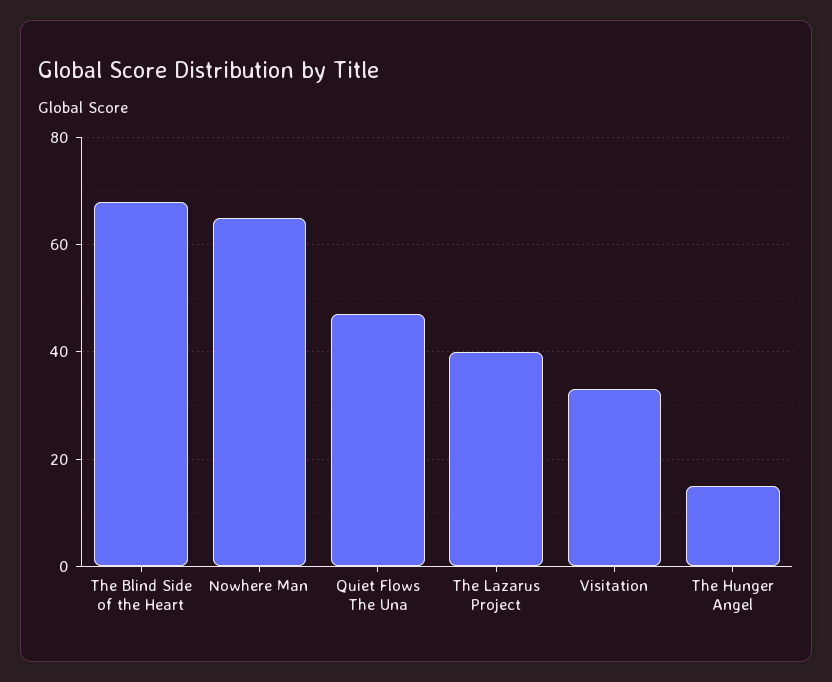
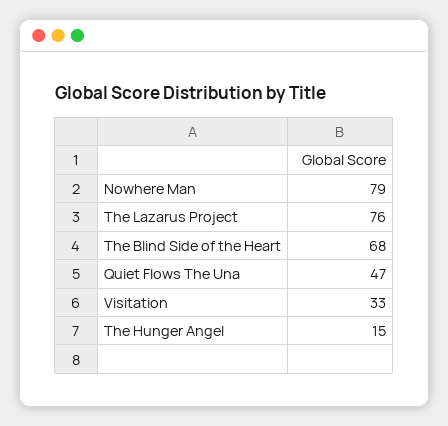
Nowhere Man: 65 -> 79
The Lazarus Project: 40 -> 76

